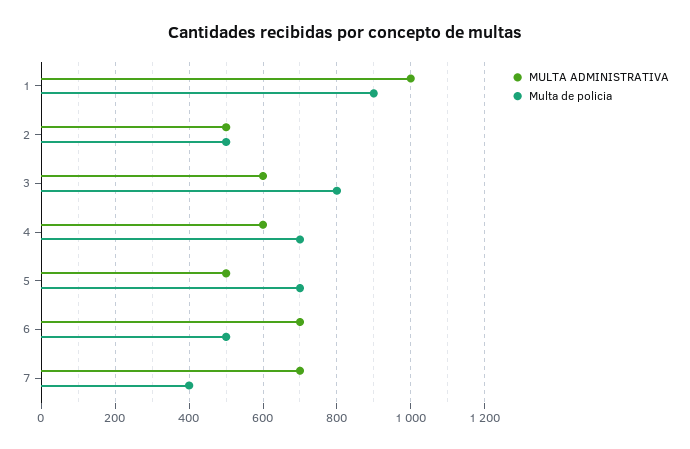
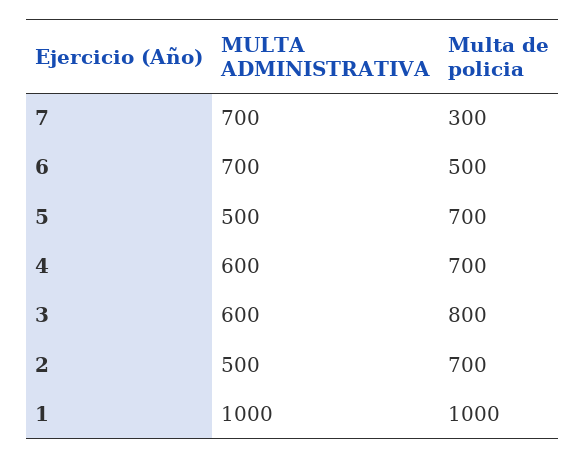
Multa de policia, 1: 900 -> 1000
Multa de policia, 2: 500 -> 700
Multa de policia, 7: 400 -> 300

